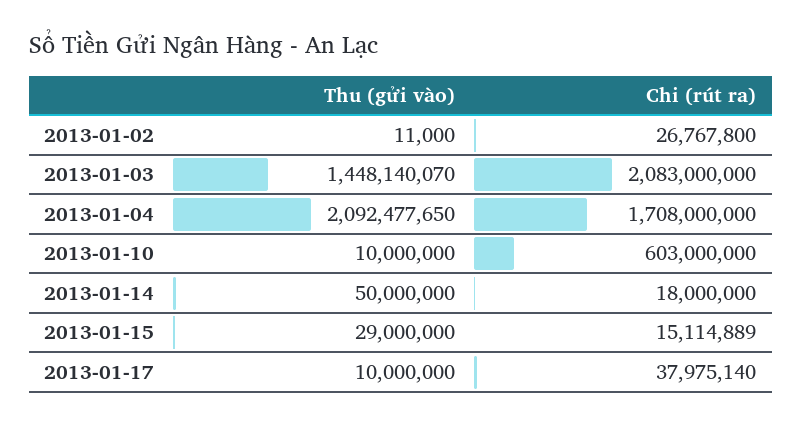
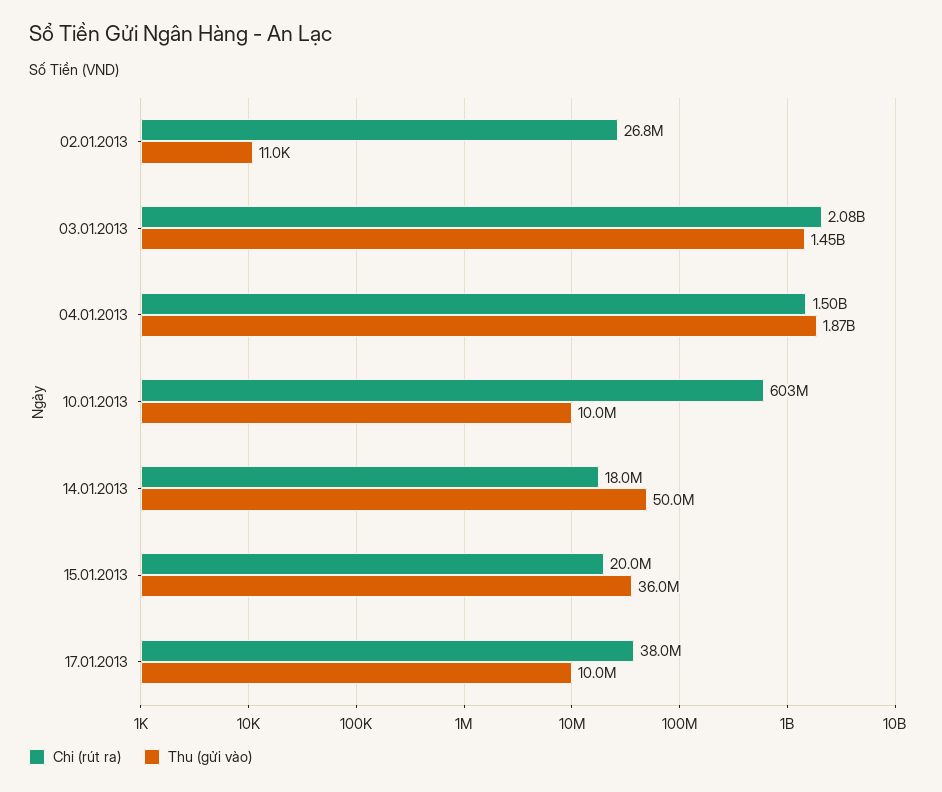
Thu (gửi vào), 2013-01-04: 2092477650 -> 1870000000
Chi (rút ra), 2013-01-04: 1708000000 -> 1500000000
Thu (gửi vào), 2013-01-15: 29000000 -> 36000000
Chi (rút ra), 2013-01-15: 15114889 -> 20000000

